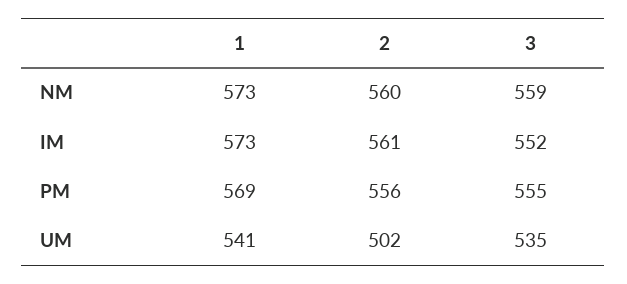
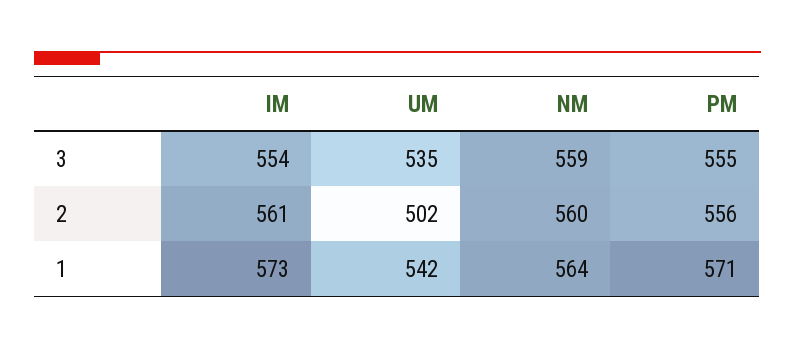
1, NM: 573 -> 564
3, IM: 552 -> 554
1, PM: 569 -> 571
1, UM: 541 -> 542

